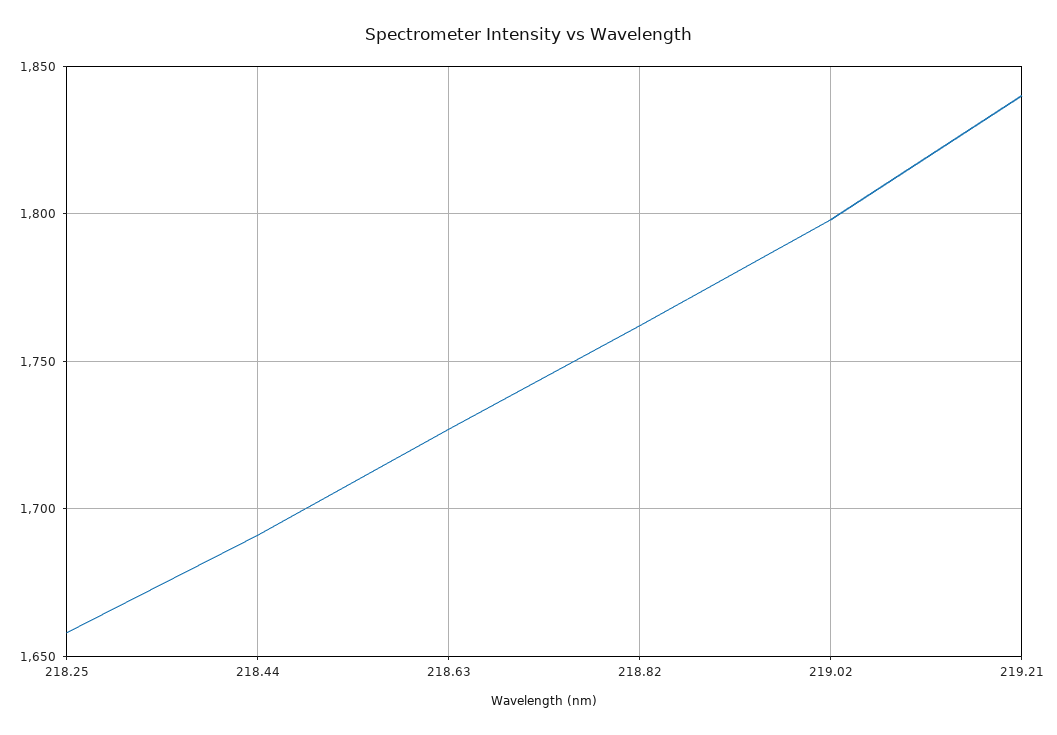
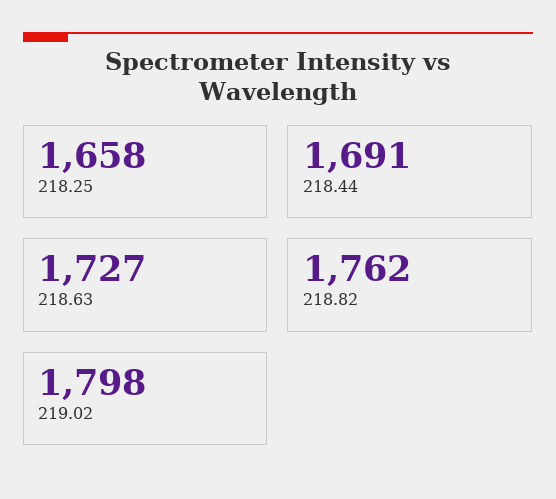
219.21: 1840 -> none

